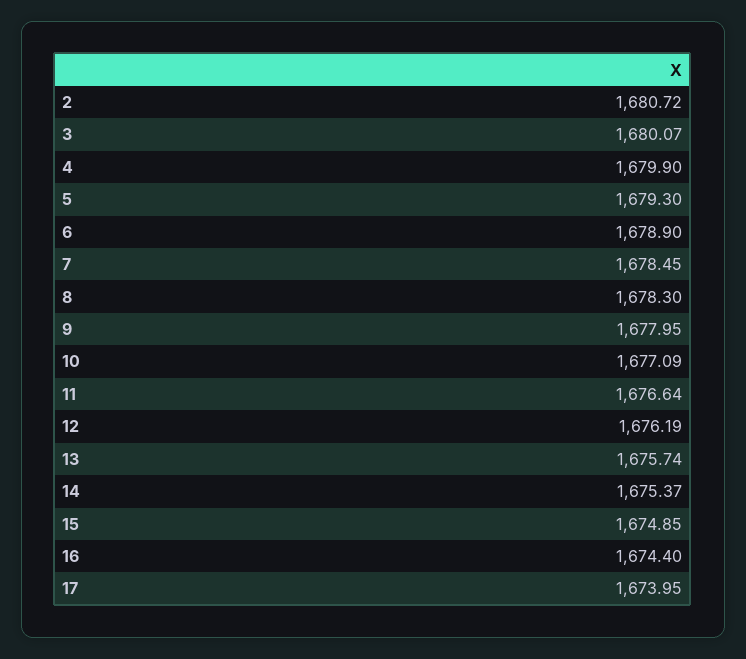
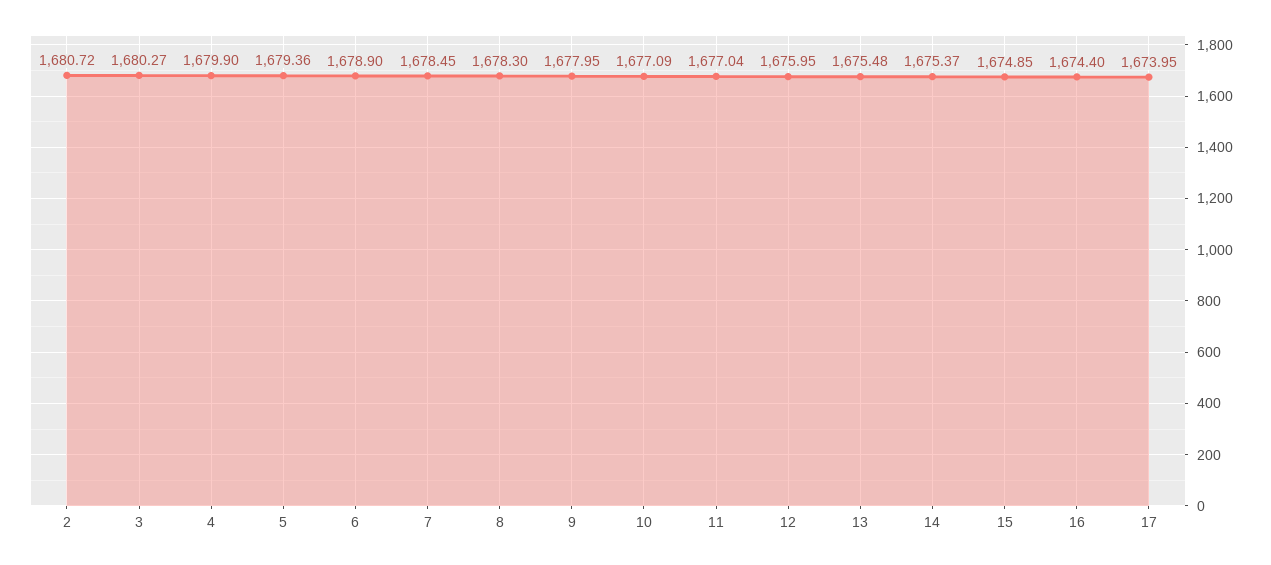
3: 1680.07 -> 1680.27
5: 1679.3 -> 1679.36
11: 1676.64 -> 1677.04
12: 1676.19 -> 1675.95
13: 1675.74 -> 1675.48

